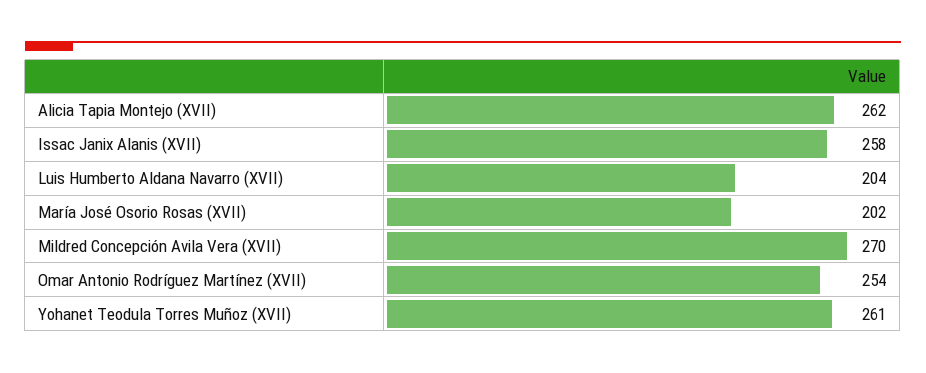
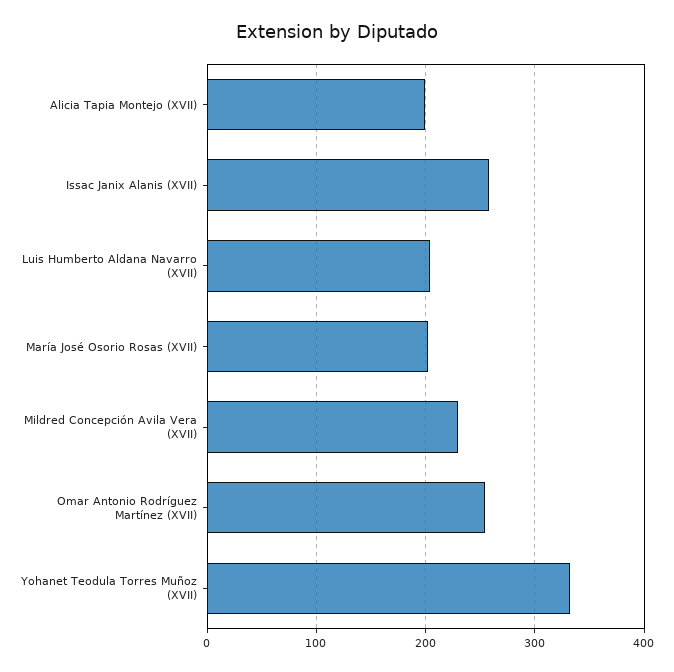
Alicia Tapia Montejo (XVII): 262 -> 200
Mildred Concepción Avila Vera (XVII): 270 -> 230
Yohanet Teodula Torres Muñoz (XVII): 261 -> 330

